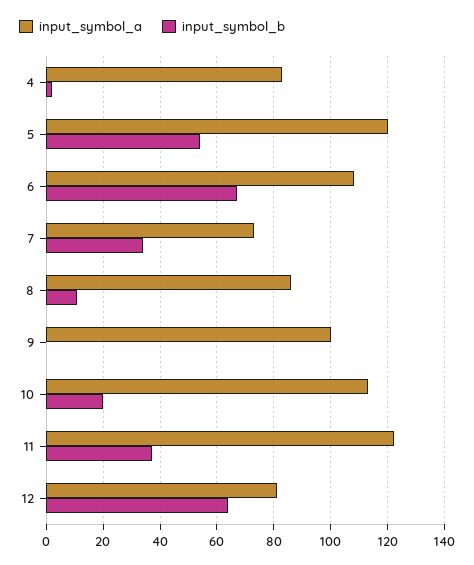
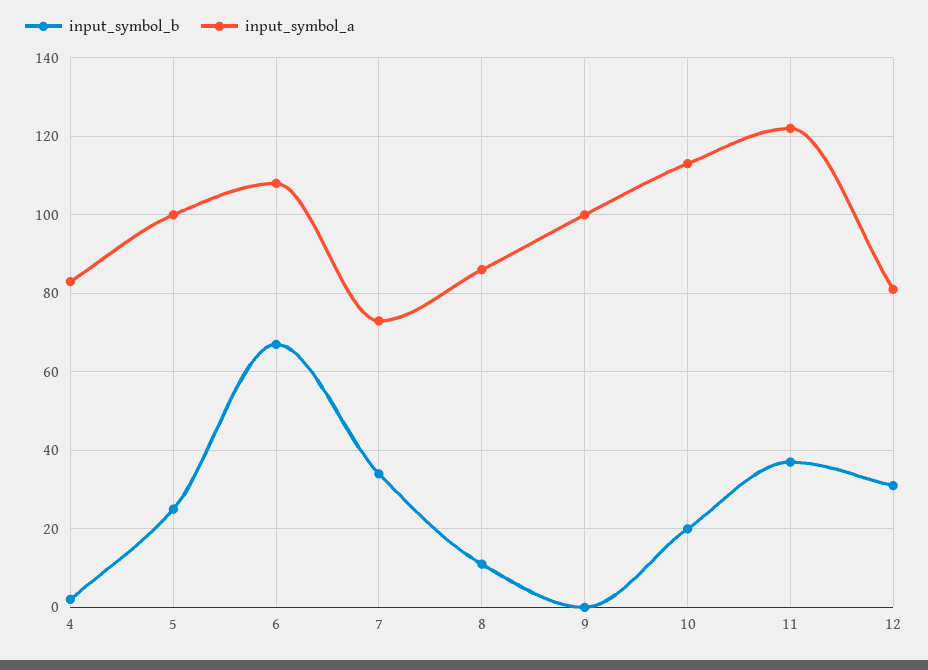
input_symbol_a, 5: 120 -> 100
input_symbol_b, 5: 55 -> 25
input_symbol_b, 12: 65 -> 30

